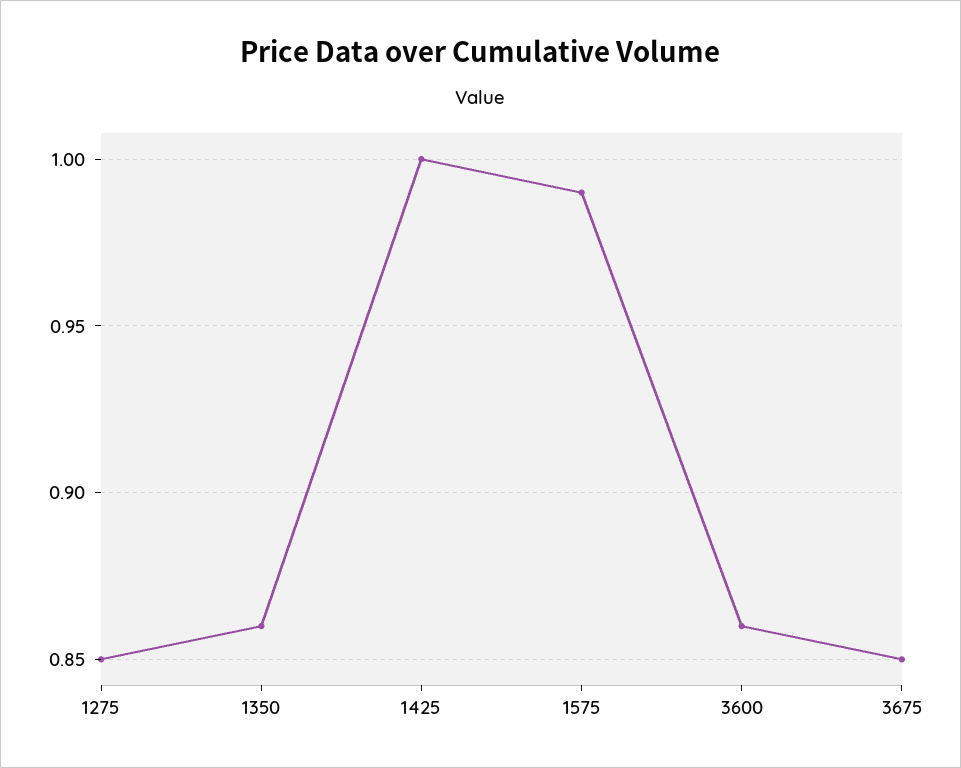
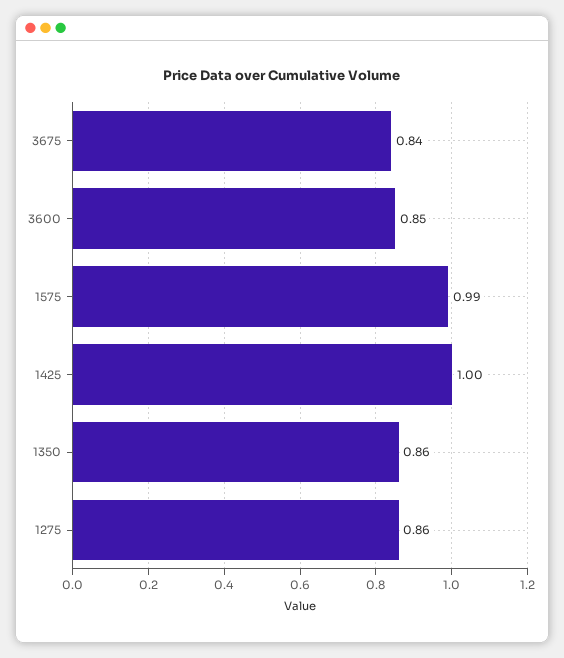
1275: 0.85 -> 0.86
3600: 0.86 -> 0.85
3675: 0.85 -> 0.84

